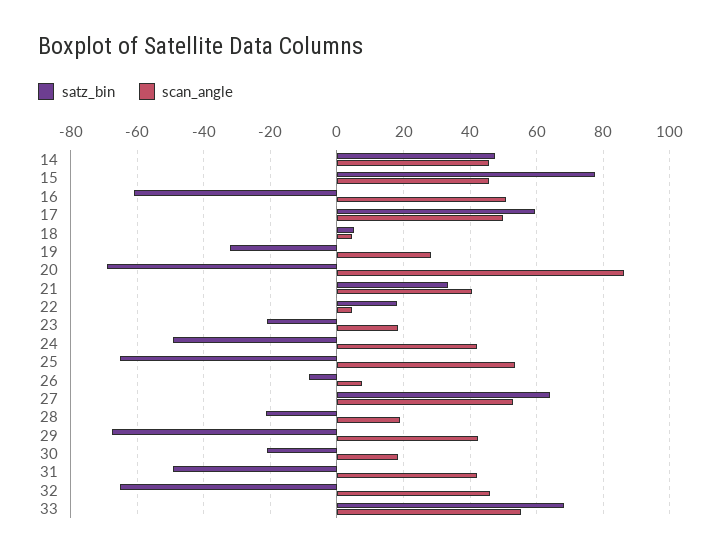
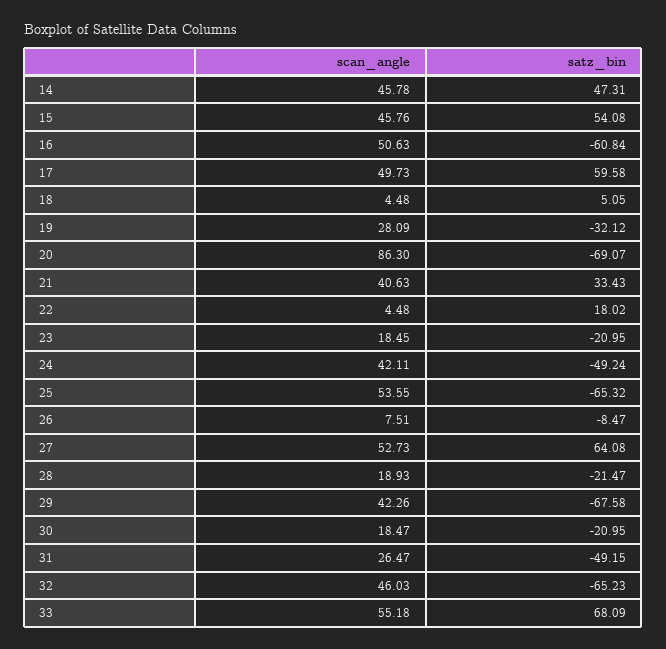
satz_bin, 15: 78 -> 54.08
scan_angle, 31: 42 -> 26.47

